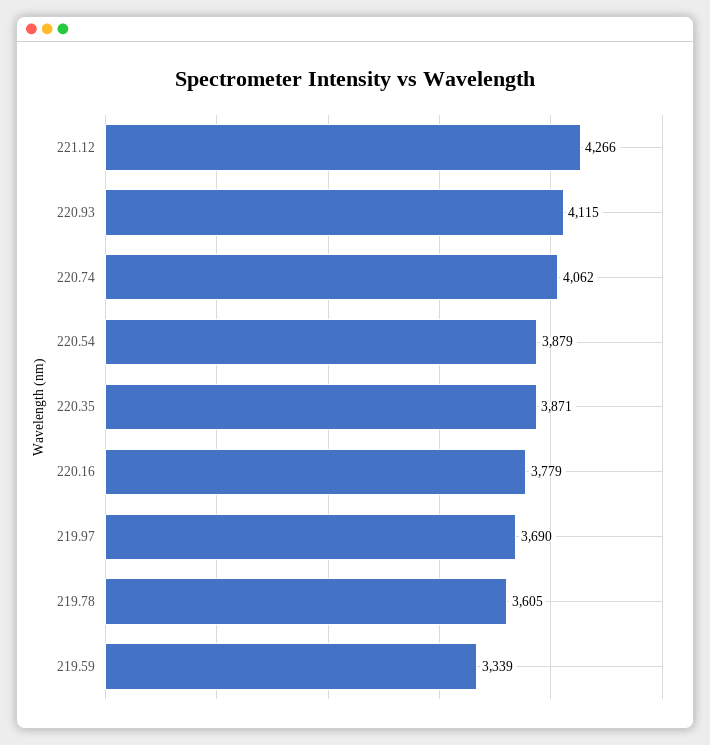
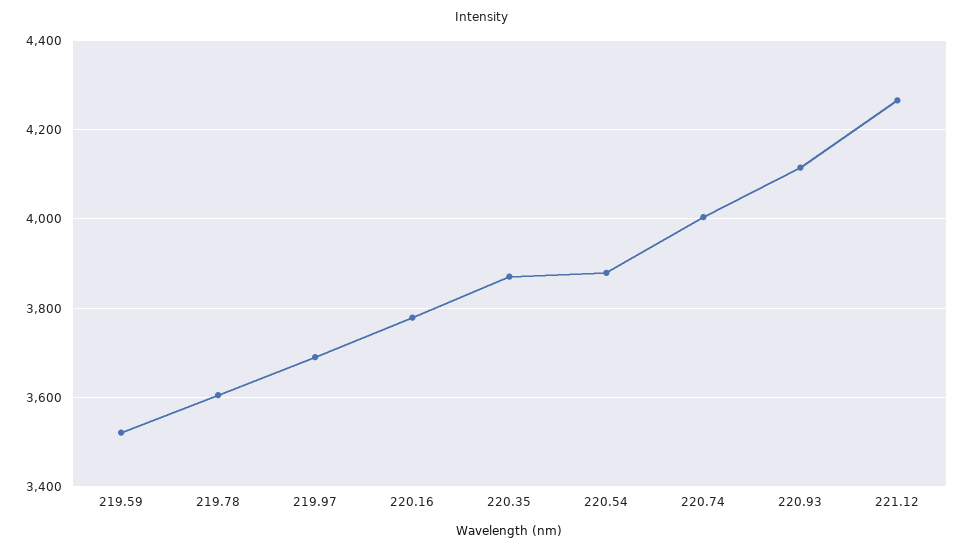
220.74: 4062 -> 4000
219.59: 3339 -> 3520

